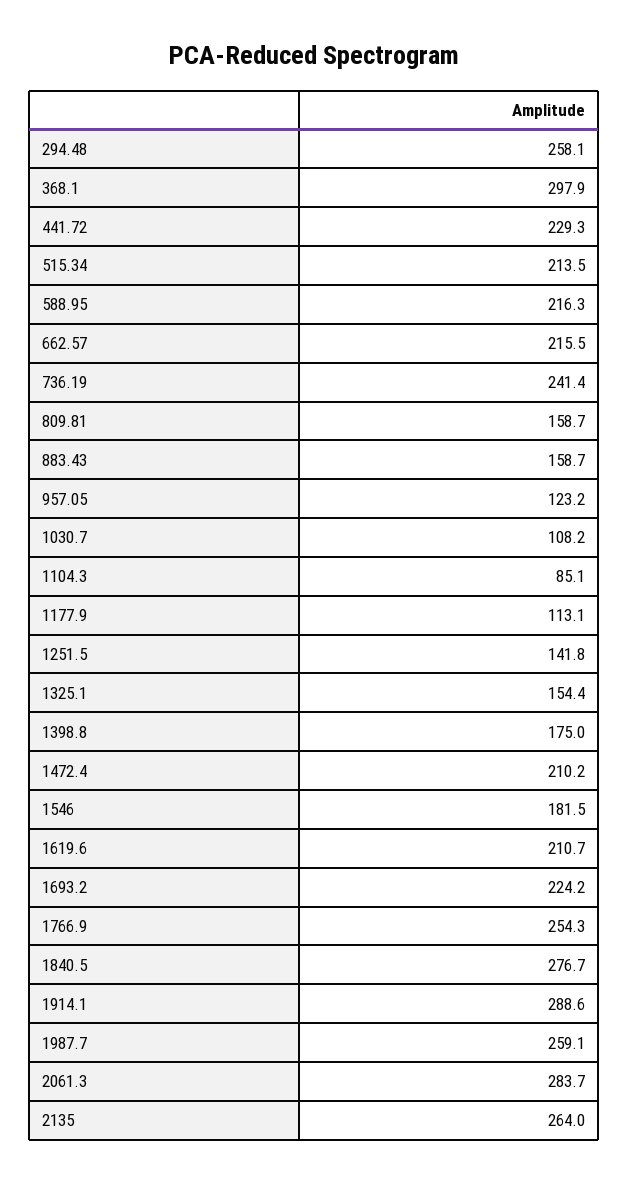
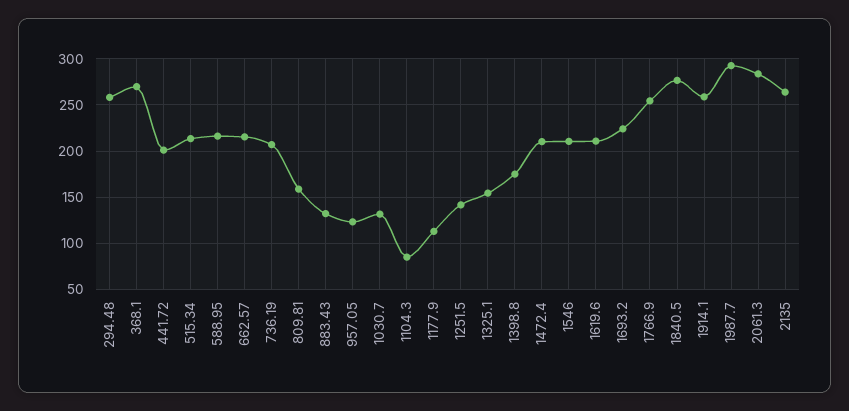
368.1: 297.9 -> 270
441.72: 229.3 -> 200
736.19: 241.4 -> 210
883.43: 158.7 -> 130
1030.7: 108.2 -> 130
1546: 181.5 -> 210
1914.1: 288.6 -> 260
1987.7: 259.1 -> 290

